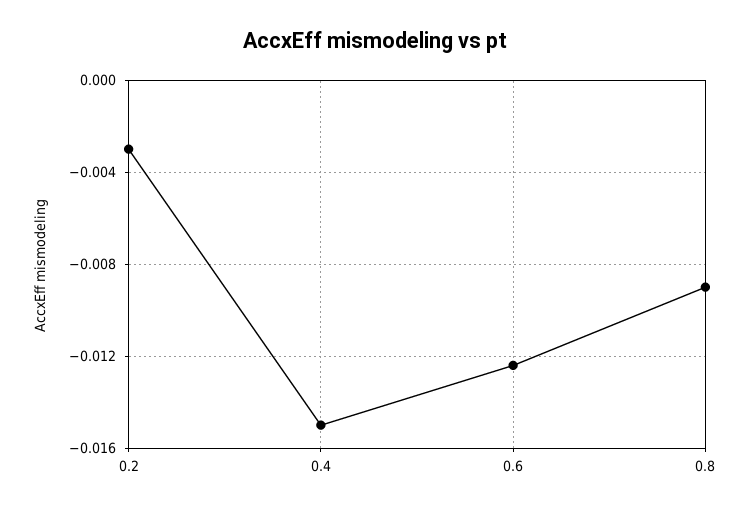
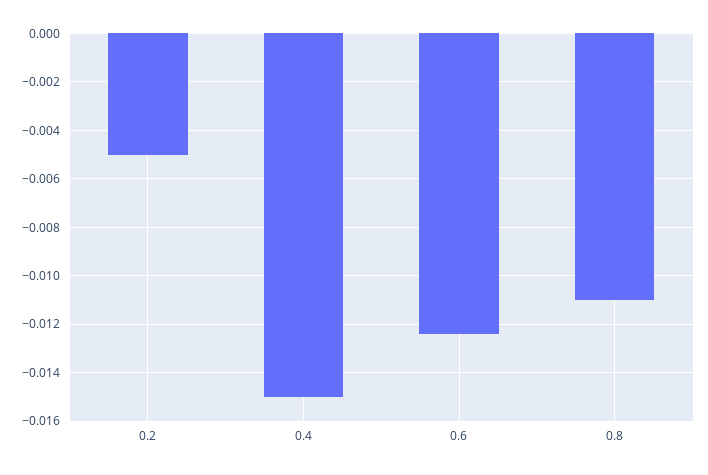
0.2: -0.003 -> -0.005
0.8: -0.009 -> -0.011

